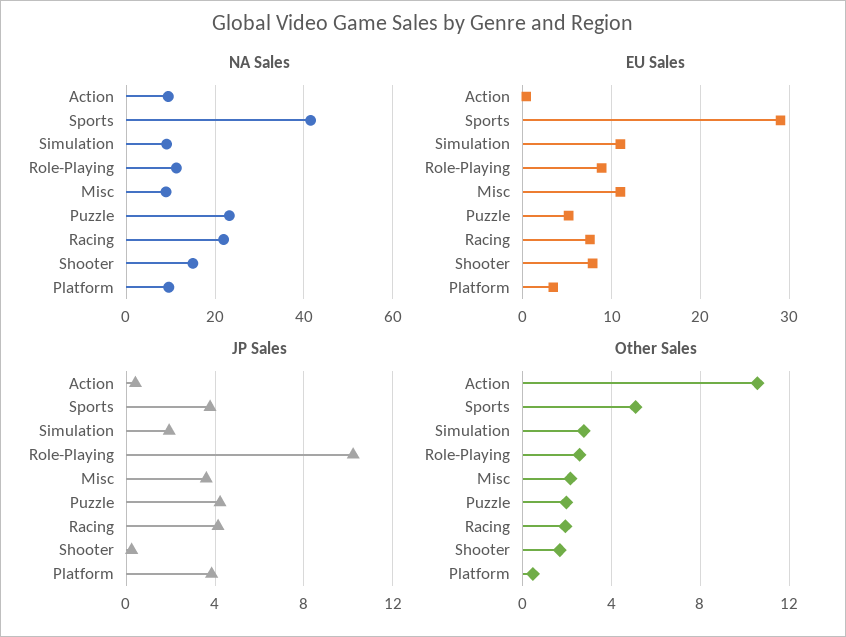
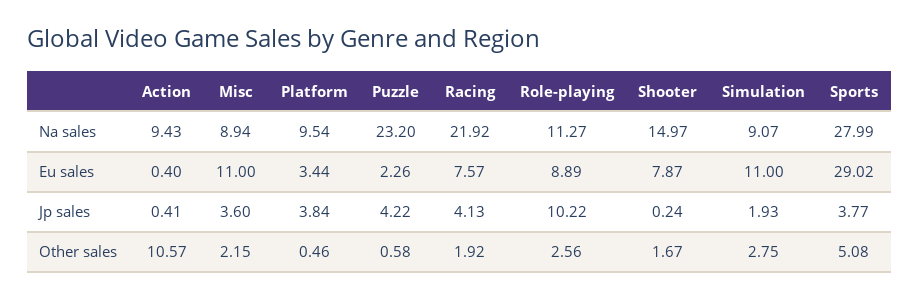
NA Sales, Sports: 42 -> 27.99
EU Sales, Puzzle: 5 -> 2.26
Other Sales, Puzzle: 2 -> 0.58

